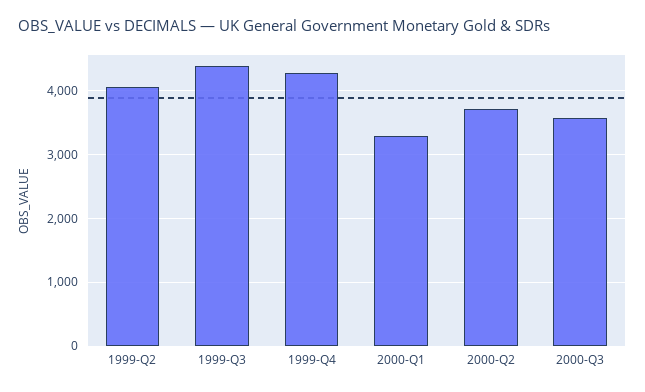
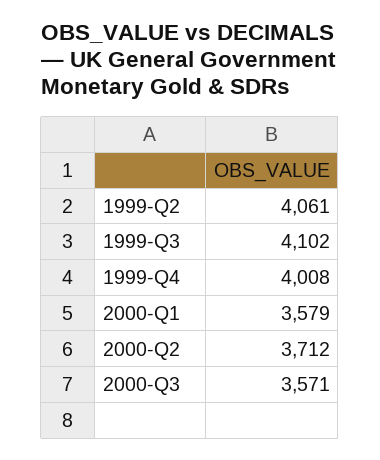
1999-Q3: 4400 -> 4102
1999-Q4: 4300 -> 4008
2000-Q1: 3300 -> 3579

